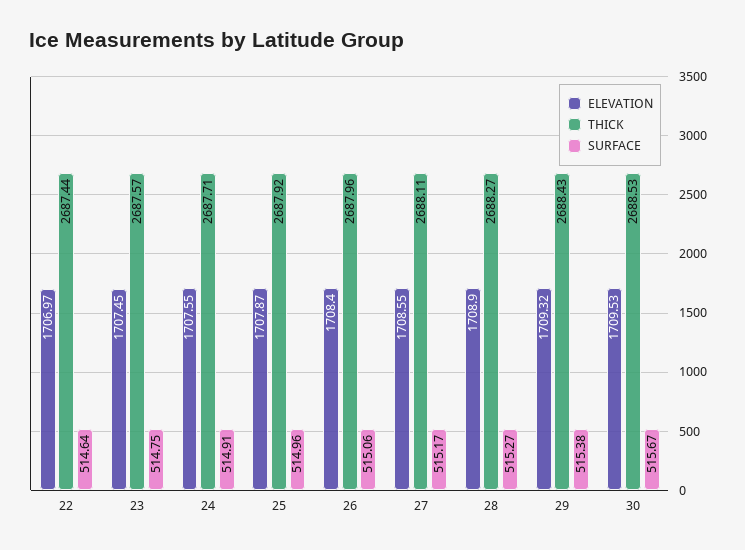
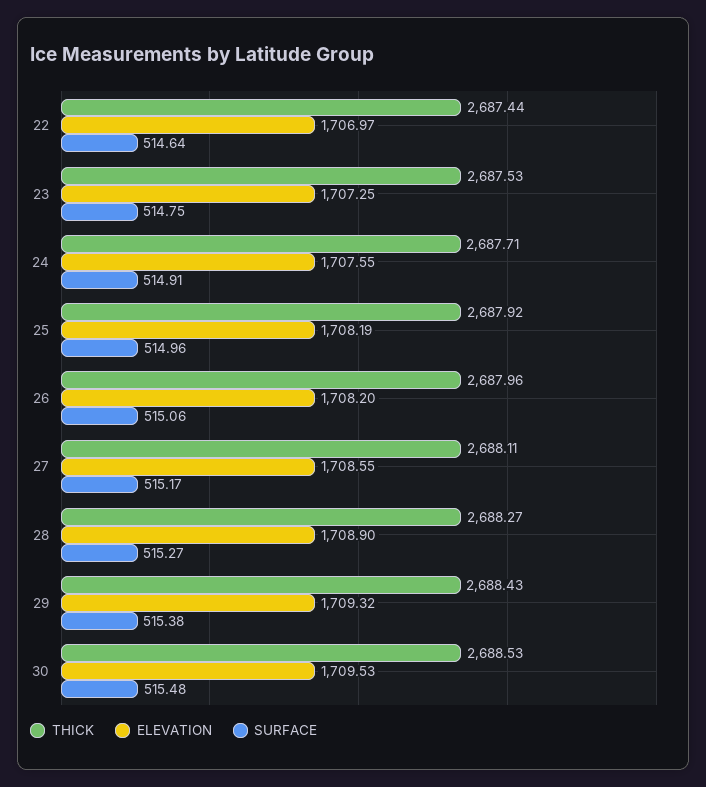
ELEVATION, 23: 1707.45 -> 1707.25
THICK, 23: 2687.57 -> 2687.53
ELEVATION, 25: 1707.87 -> 1708.19
ELEVATION, 26: 1708.4 -> 1708.2
SURFACE, 30: 515.67 -> 515.48

